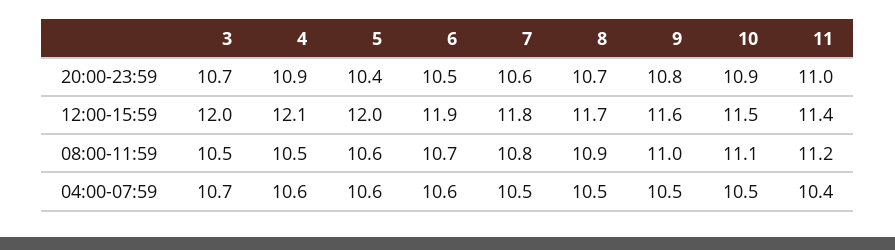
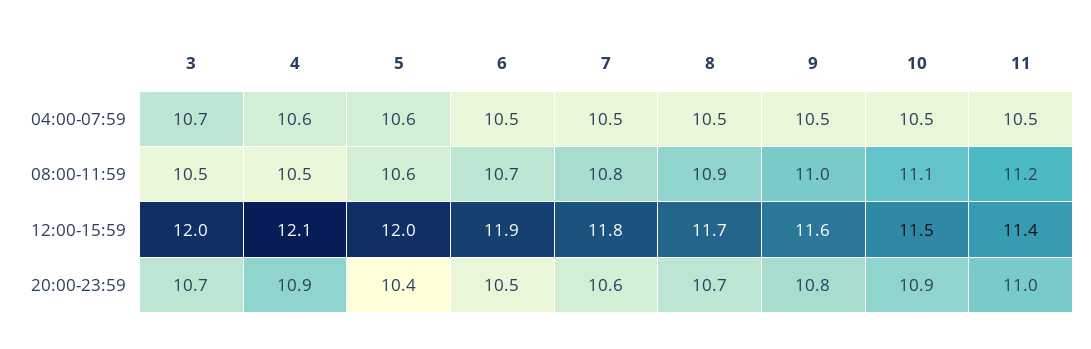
6, 04:00-07:59: 10.6 -> 10.5
11, 04:00-07:59: 10.4 -> 10.5

